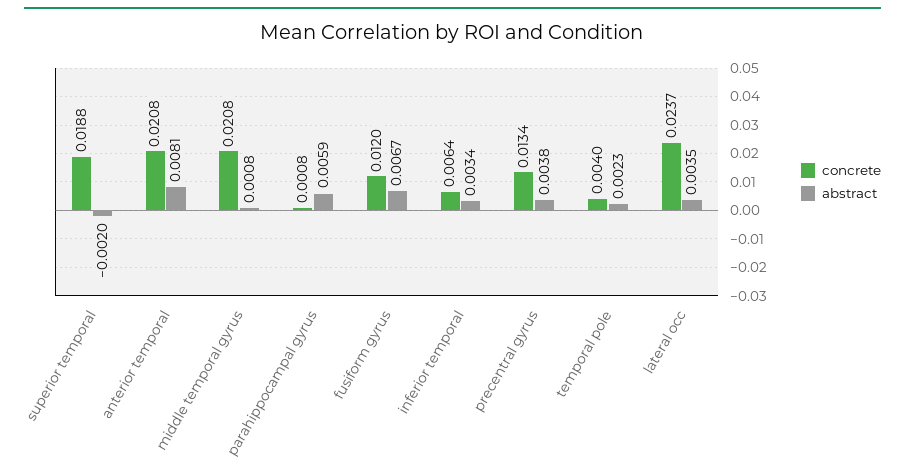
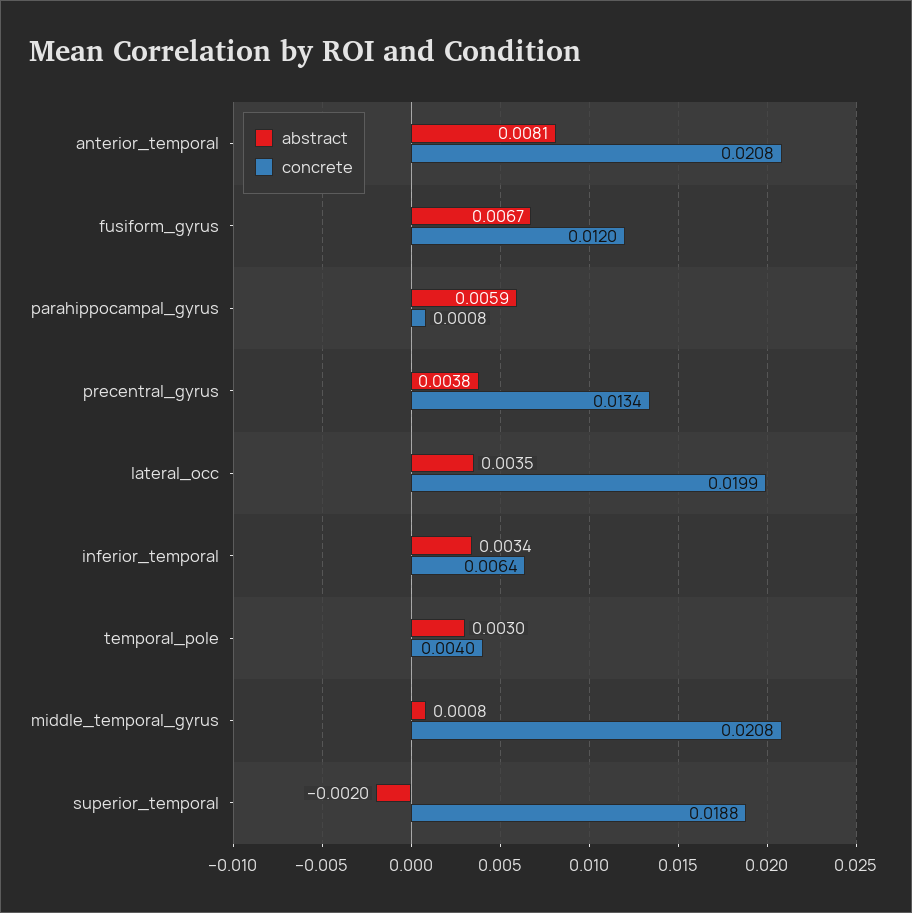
abstract, temporal pole: 0.0023 -> 0.003
concrete, lateral occ: 0.0237 -> 0.0199

